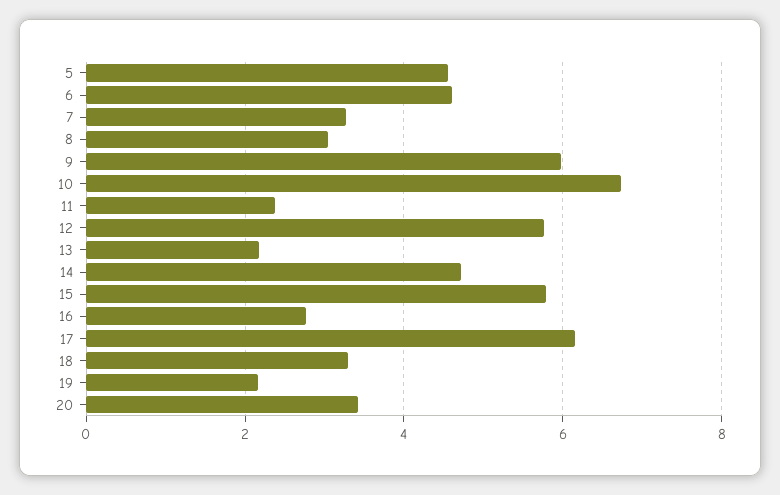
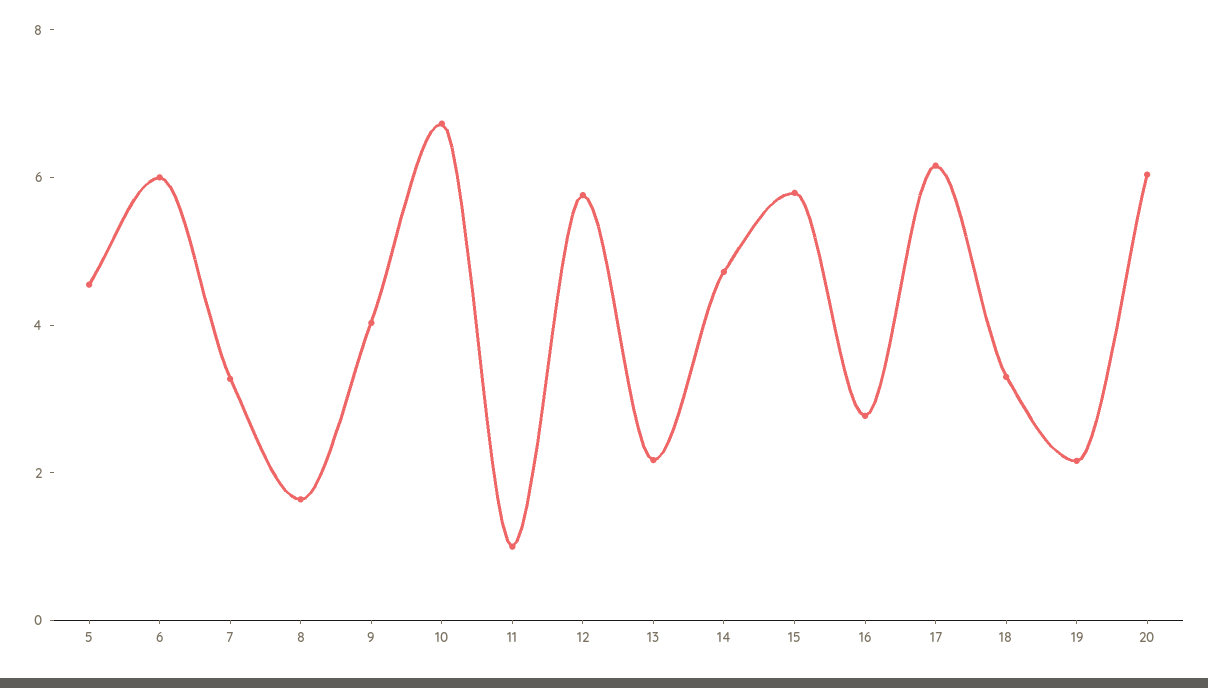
6: 4.6 -> 6
8: 3 -> 1.5
9: 6 -> 4
11: 2.4 -> 1
20: 3.4 -> 6

